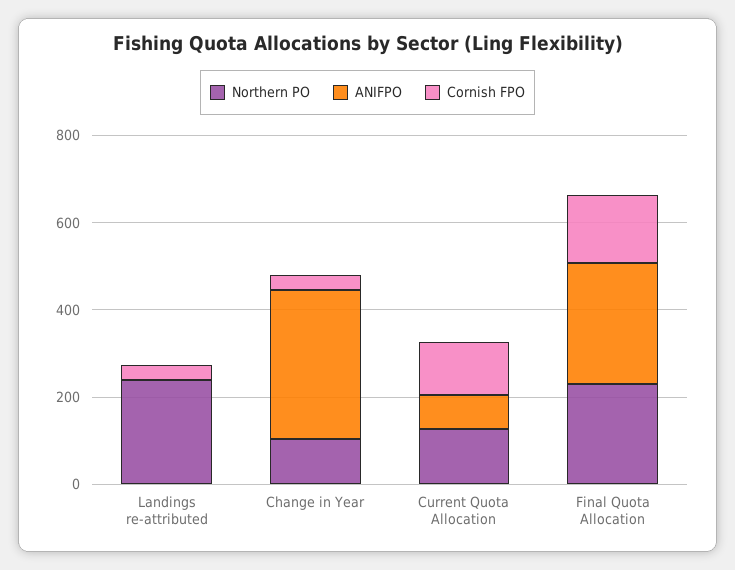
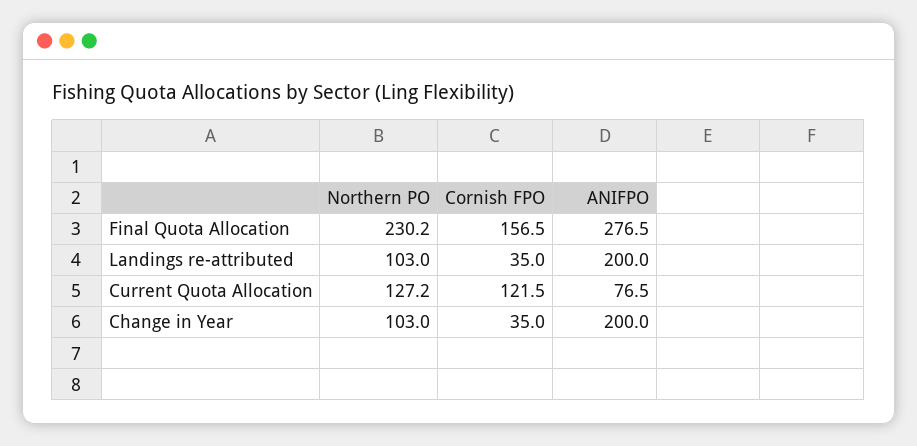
Northern PO, Landings re-attributed: 250 -> 103
ANIFPO, Landings re-attributed: 0 -> 200
ANIFPO, Change in Year: 350 -> 200

